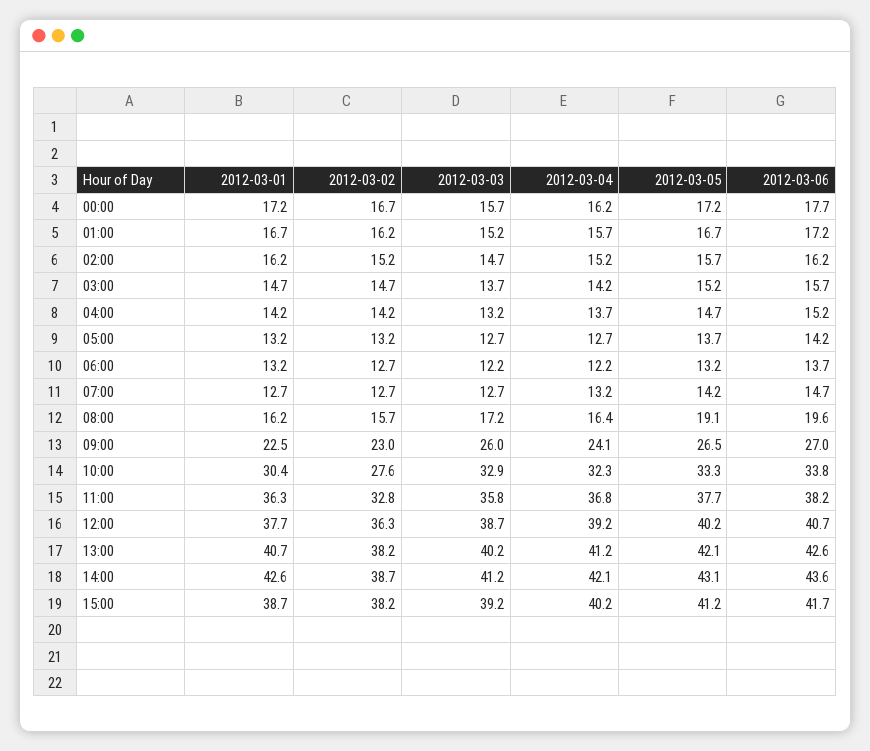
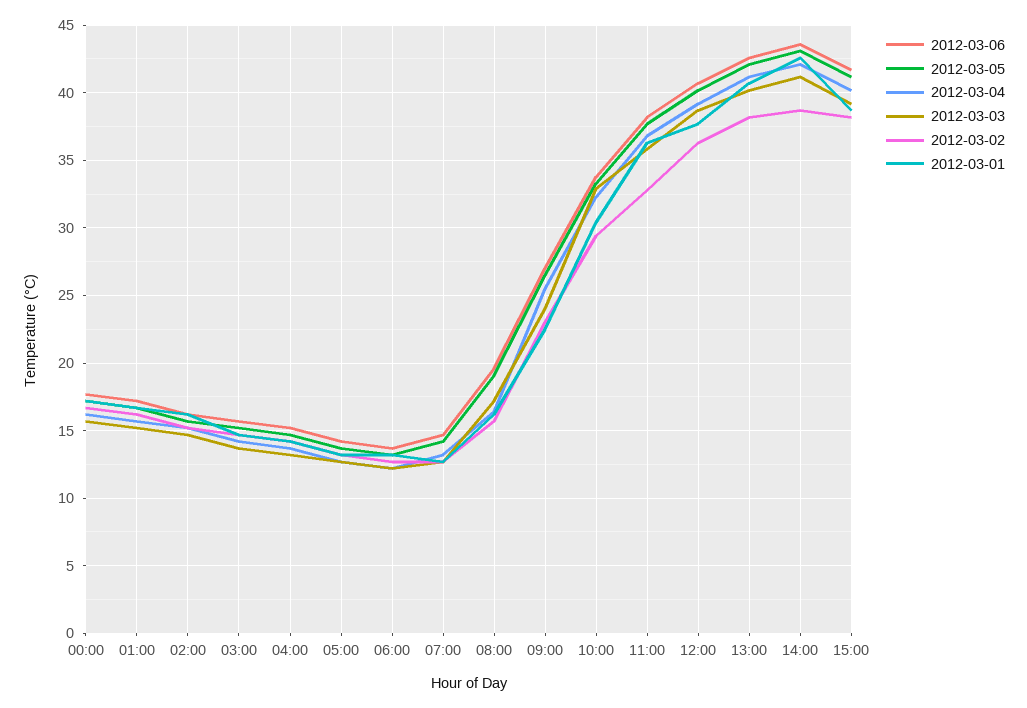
2012-03-03, 09:00: 26 -> 24
2012-03-04, 09:00: 24.1 -> 25.5
2012-03-02, 10:00: 27.6 -> 29.5

